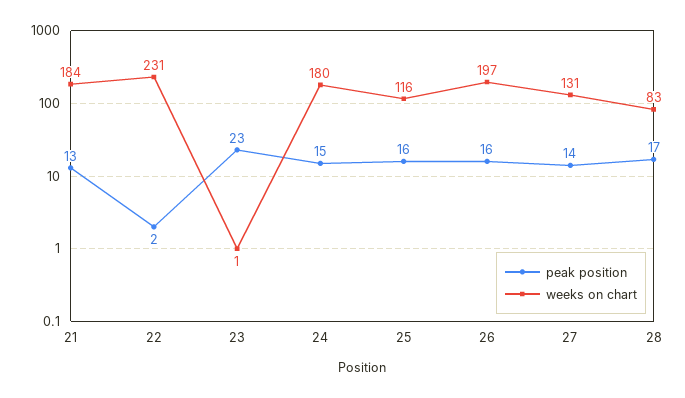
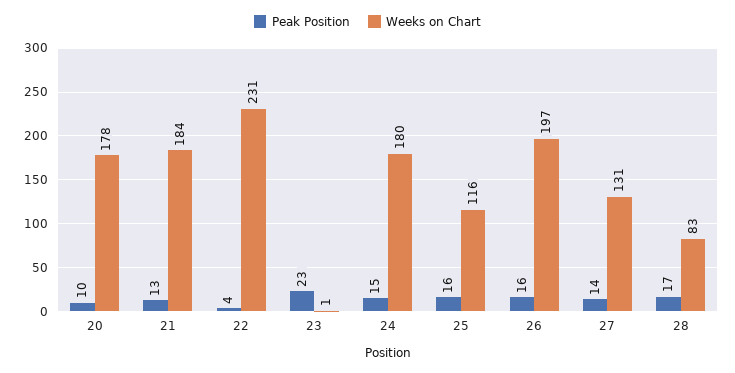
peak position, 22: 2 -> 4
peak position, 20: none -> 10
weeks on chart, 20: none -> 178

